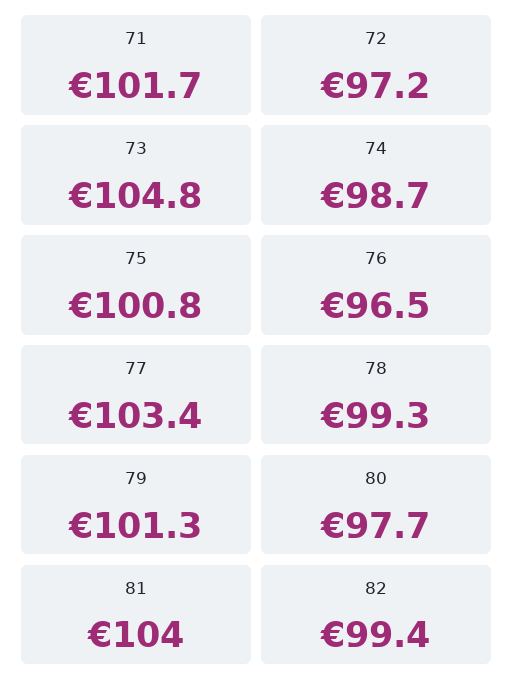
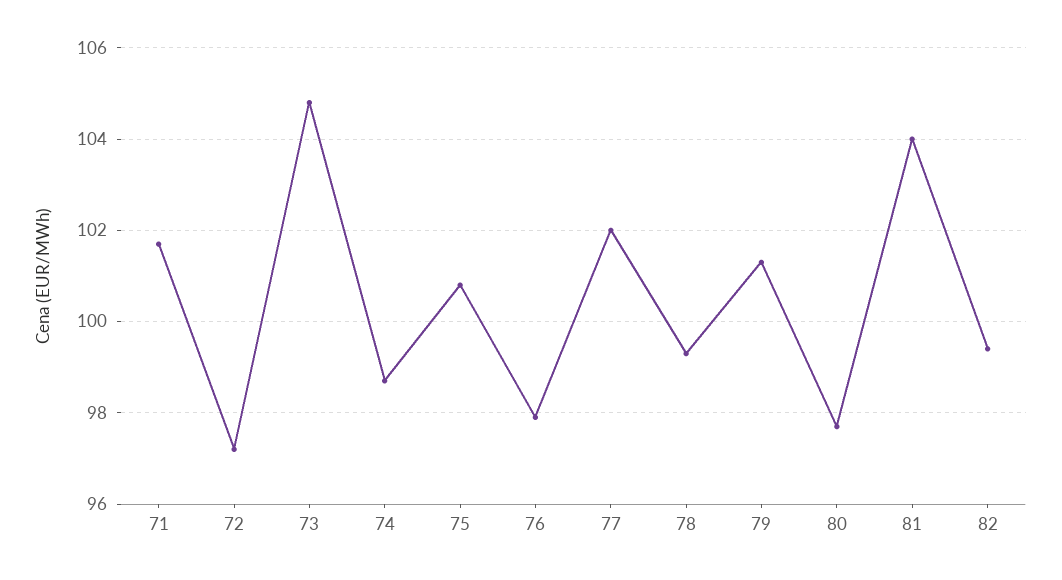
76: 96.5 -> 98
77: 103.4 -> 102

